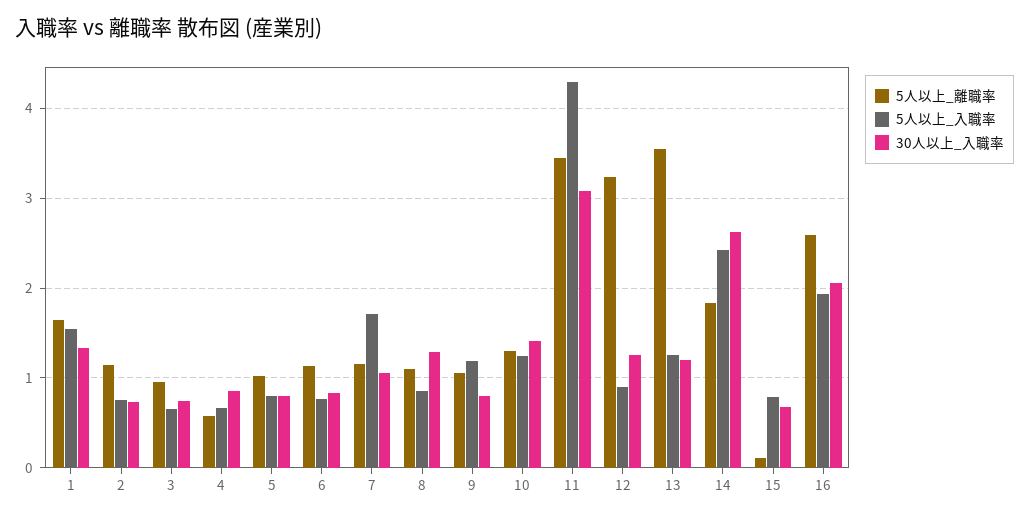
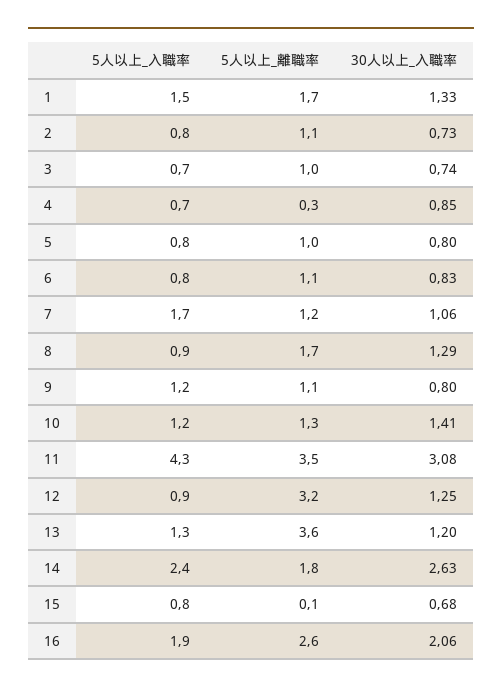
5人以上_離職率, 4: 0.6 -> 0.3
5人以上_離職率, 8: 1.1 -> 1.7

